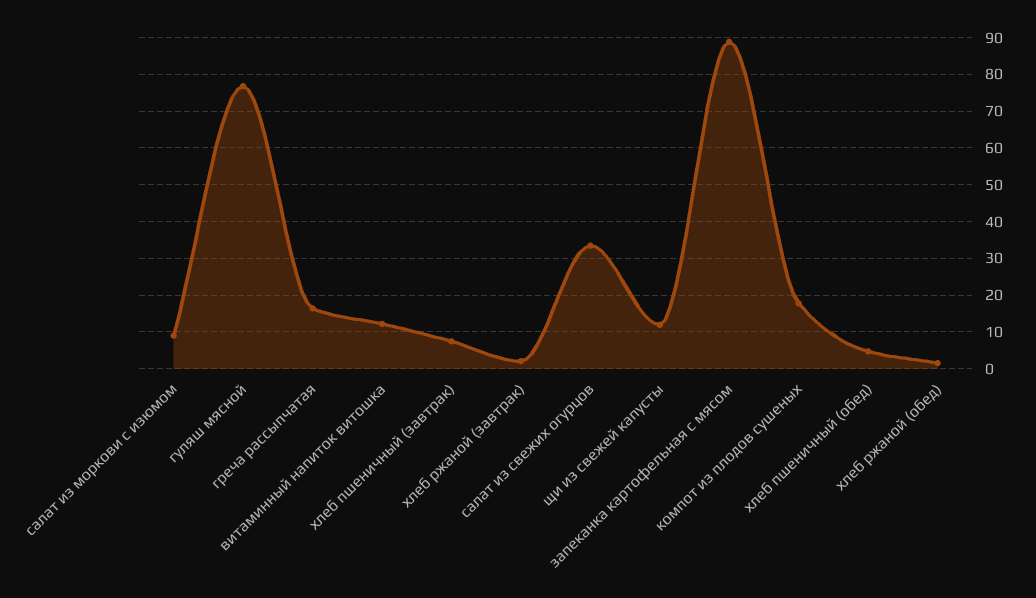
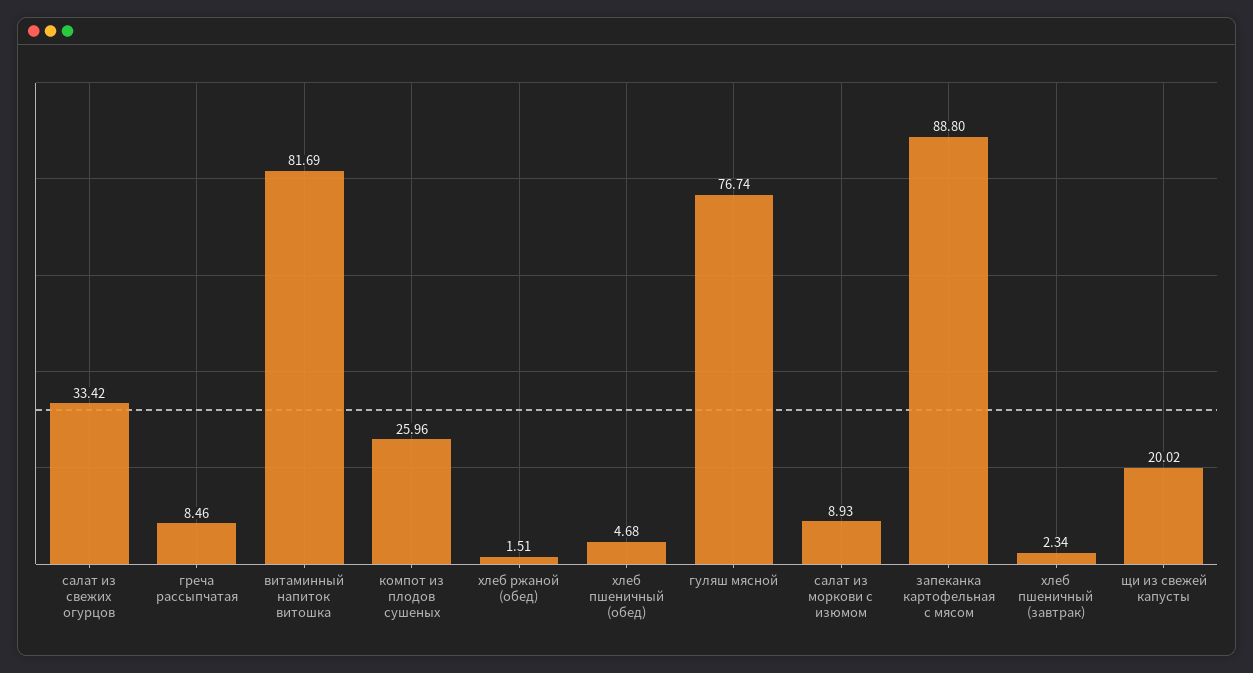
греча рассыпчатая: 16 -> 8.46
витаминный напиток витошка: 12 -> 81.69
хлеб пшеничный (завтрак): 8 -> 2.34
хлеб ржаной (завтрак): 2 -> none
щи из свежей капусты: 12 -> 20.02
компот из плодов сушеных: 18 -> 25.96

